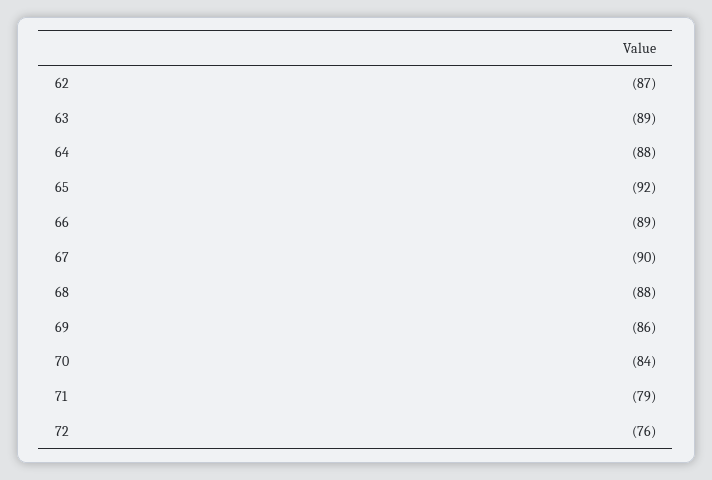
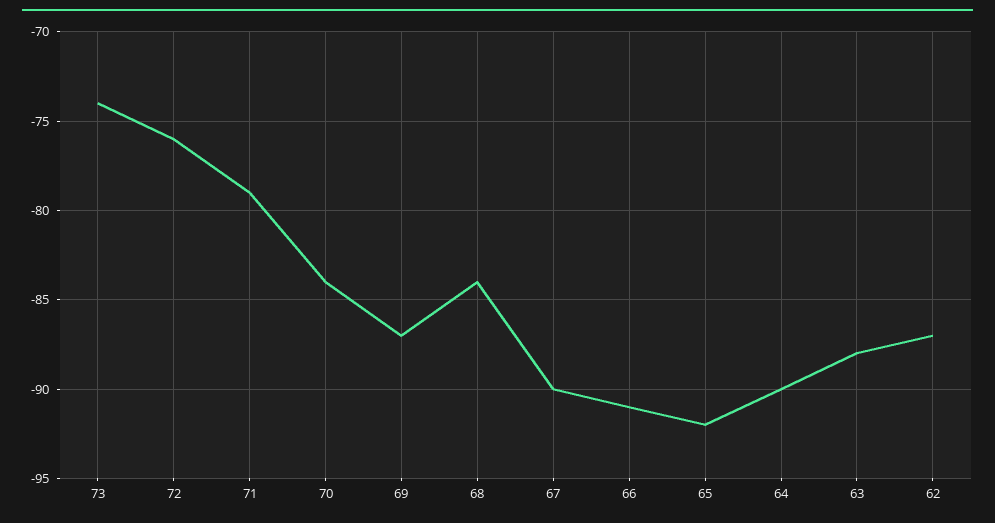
63: -89 -> -88
64: -88 -> -90
66: -89 -> -91
68: -88 -> -84
69: -86 -> -87
73: none -> -74

